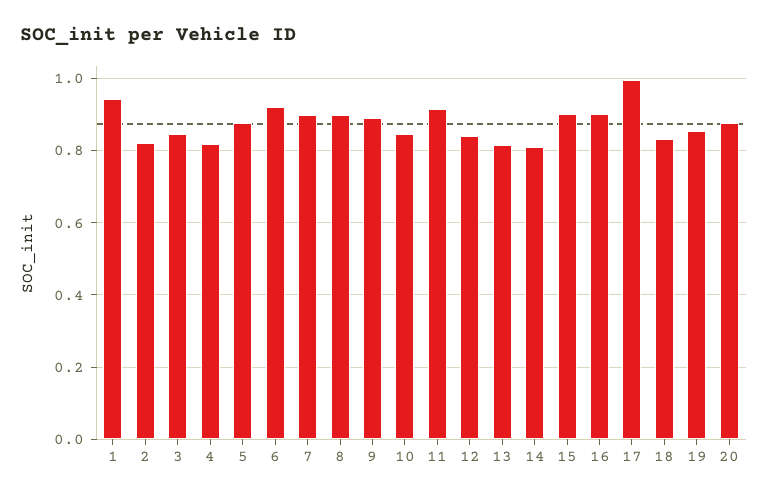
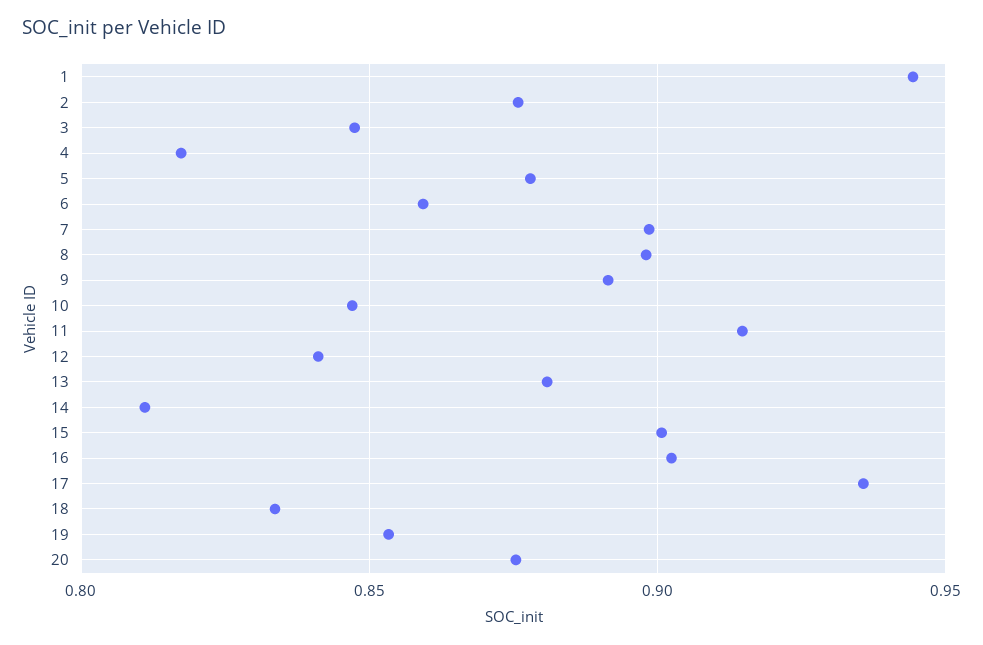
2: 0.82 -> 0.875
6: 0.92 -> 0.86
13: 0.82 -> 0.88
17: 1 -> 0.935

